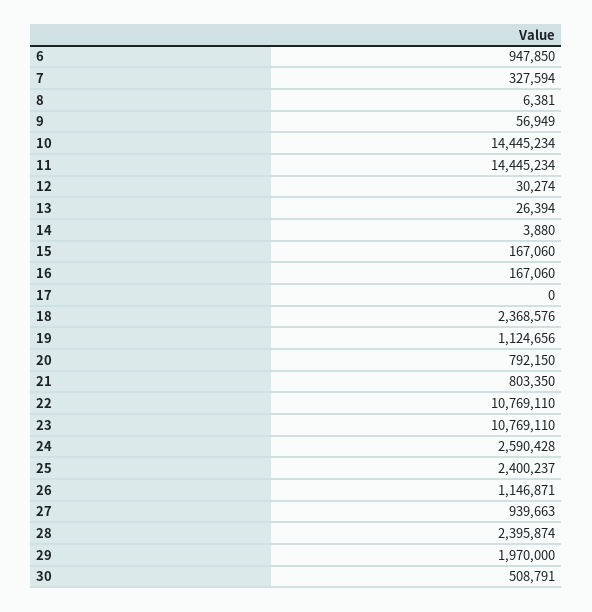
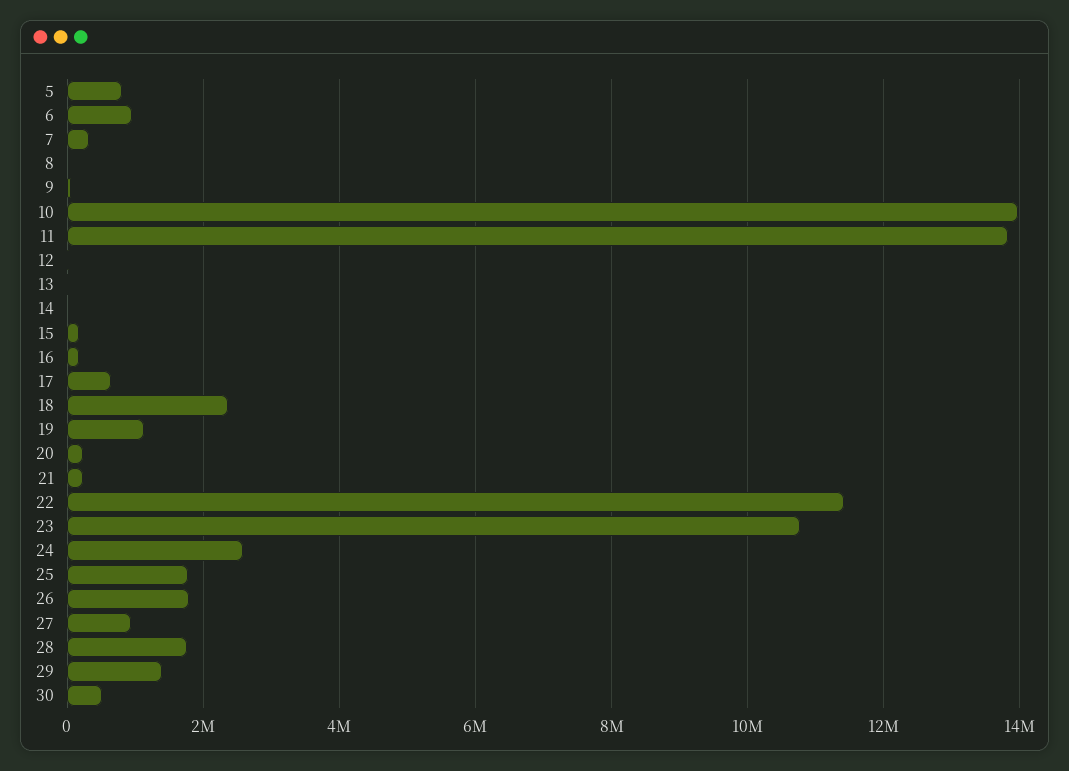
10: 14445234 -> 14000000
11: 14445234 -> 13800000
17: 0 -> 600000
20: 792150 -> 200000
21: 803350 -> 200000
22: 10769110 -> 11400000
25: 2400237 -> 1800000
26: 1146871 -> 1800000
28: 2395874 -> 1800000
29: 1970000 -> 1400000
5: none -> 800000

